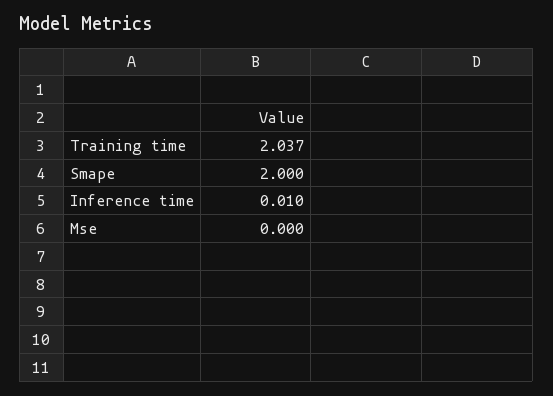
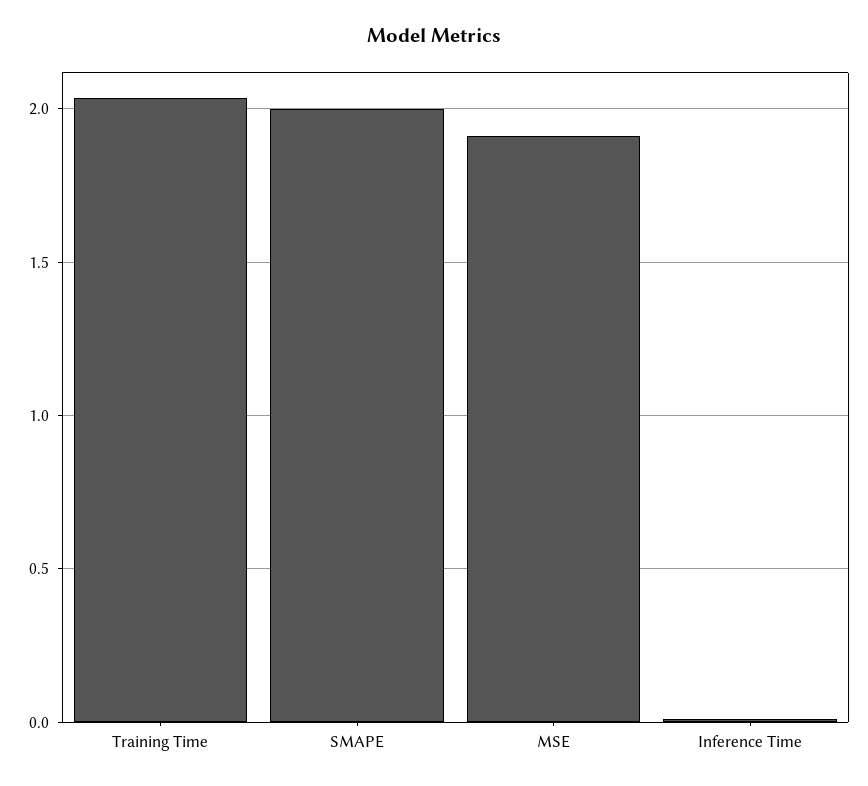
Mse: 0 -> 1.9

